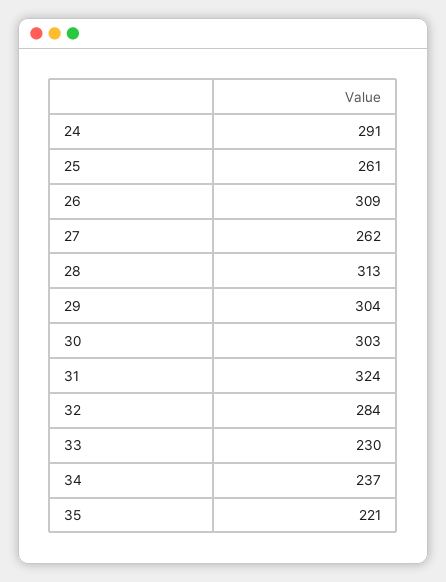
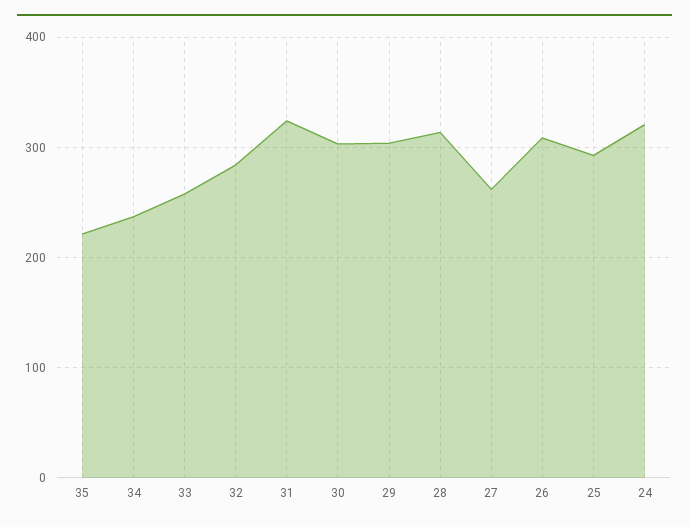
24: 291 -> 320
25: 261 -> 290
33: 230 -> 260

